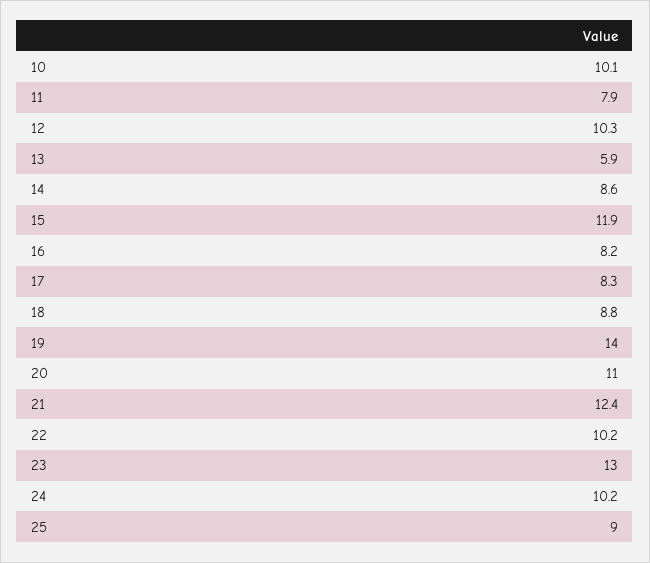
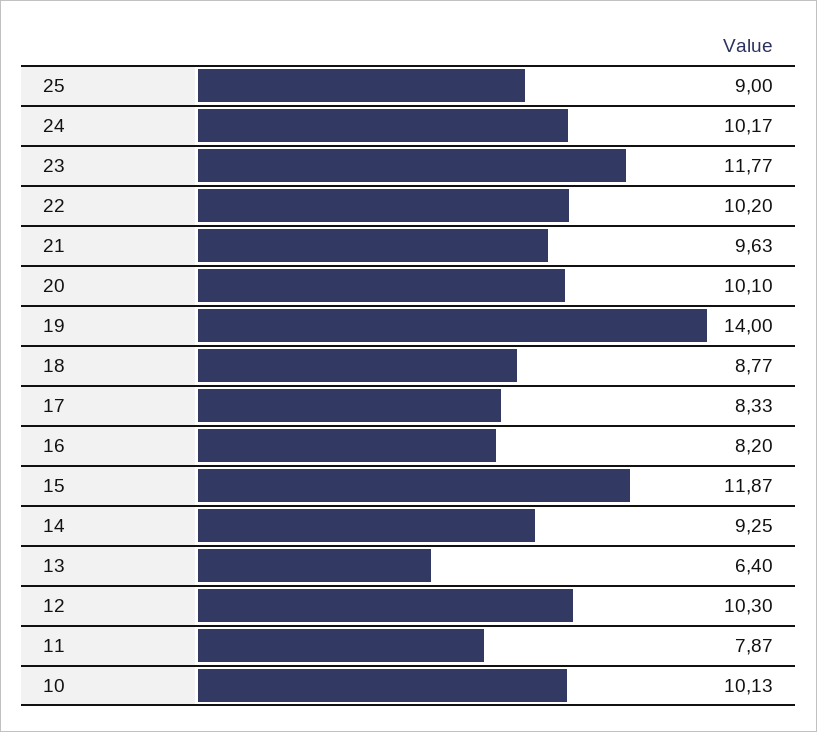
13: 5.9 -> 6.4
14: 8.6 -> 9.25
20: 11 -> 10.1
21: 12.4 -> 9.63
23: 13 -> 11.77

